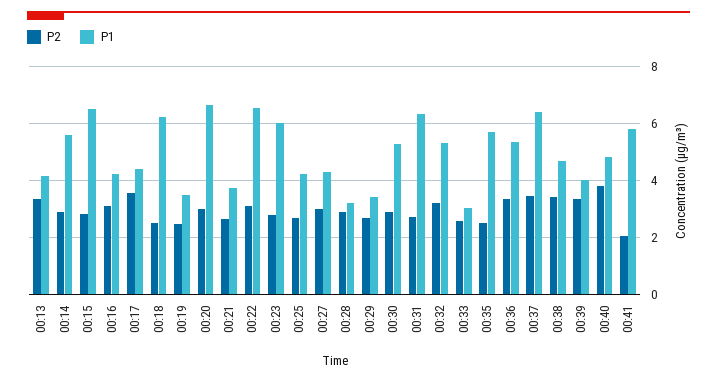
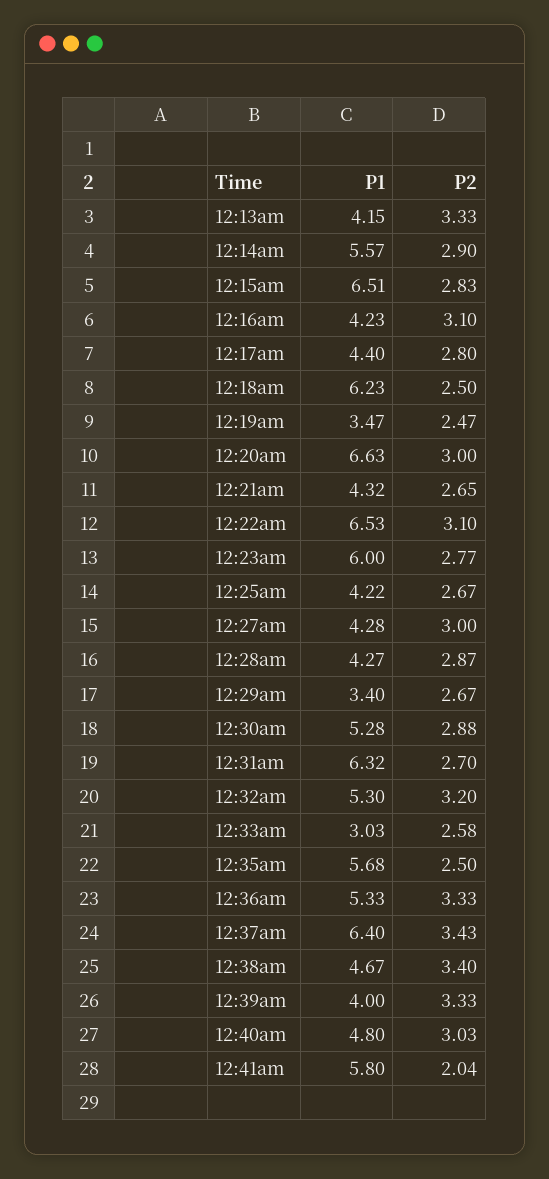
P2, 00:17: 3.5 -> 2.8
P1, 00:21: 3.75 -> 4.32
P1, 00:28: 3.25 -> 4.27
P2, 00:40: 3.75 -> 3.03

